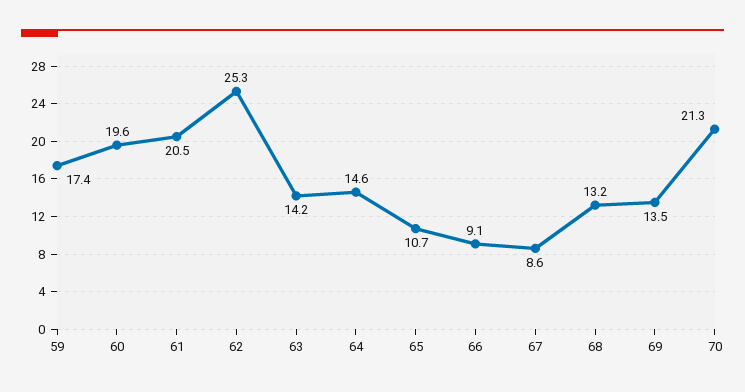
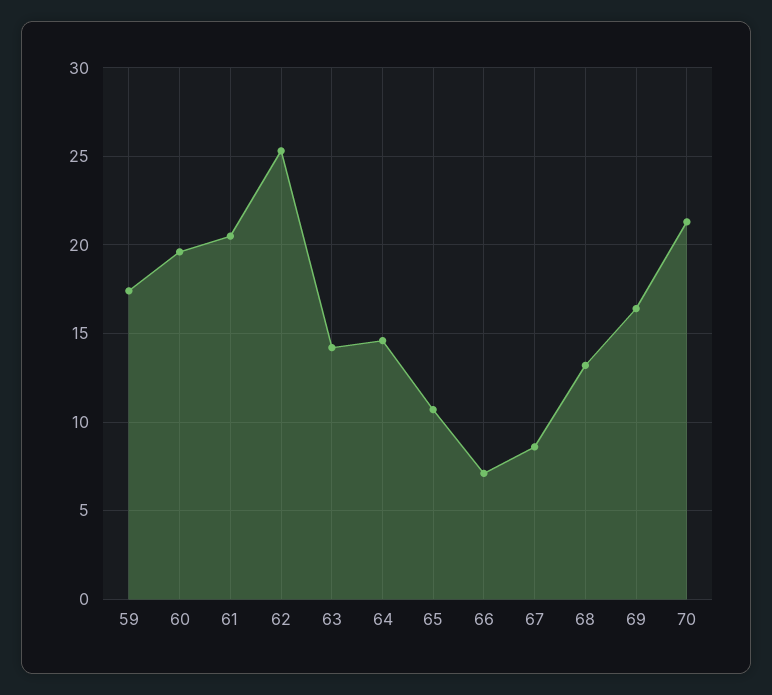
66: 9.1 -> 7
69: 13.5 -> 16.5

